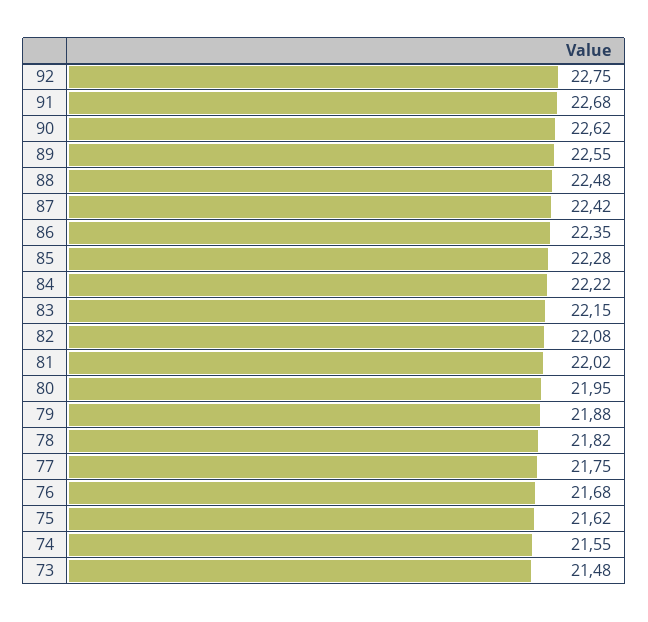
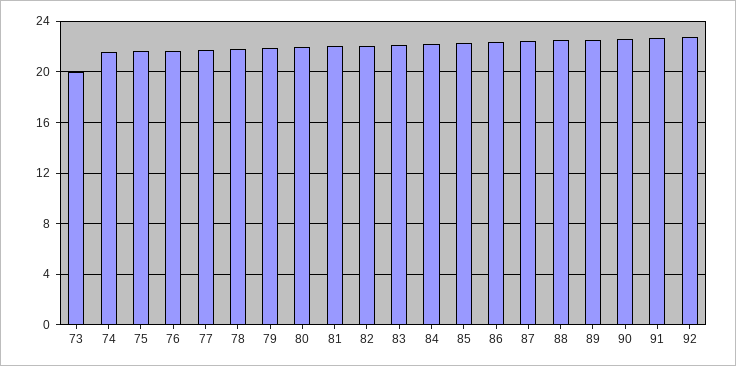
73: 21.48 -> 20

